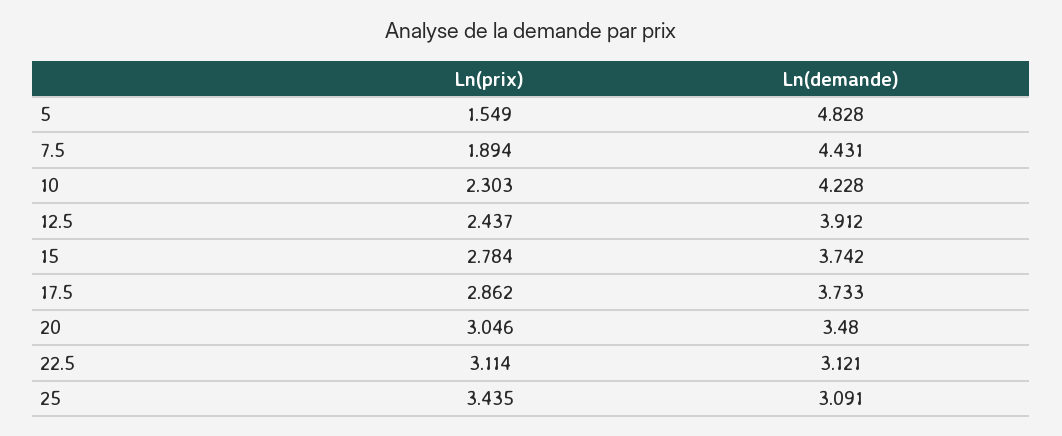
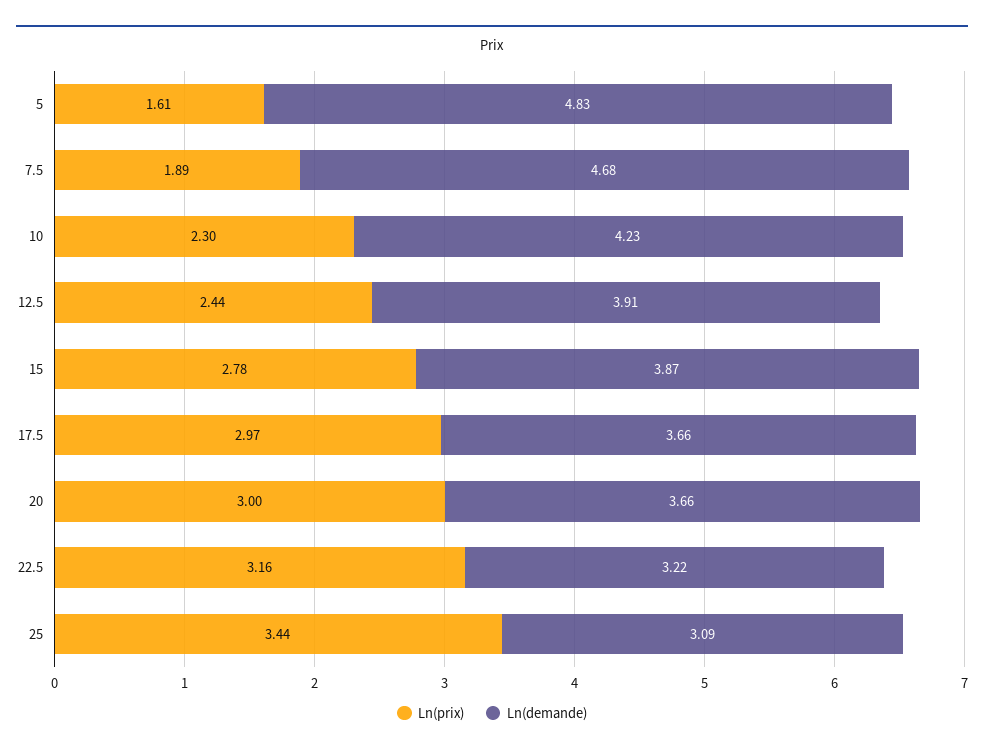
Ln(prix), 5: 1.549 -> 1.61
Ln(demande), 7.5: 4.431 -> 4.68
Ln(demande), 15: 3.742 -> 3.87
Ln(prix), 17.5: 2.862 -> 2.97
Ln(demande), 17.5: 3.733 -> 3.66
Ln(prix), 20: 3.046 -> 3
Ln(demande), 20: 3.48 -> 3.66
Ln(prix), 22.5: 3.114 -> 3.16
Ln(demande), 22.5: 3.121 -> 3.22

